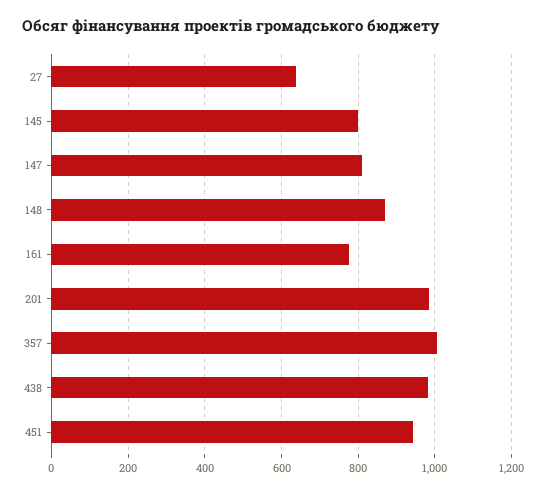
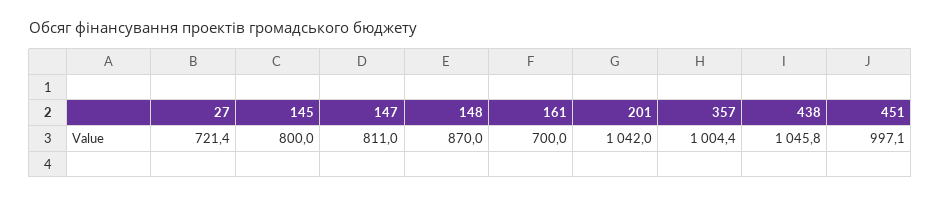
27: 640 -> 721.4
161: 780 -> 700
201: 980 -> 1042
438: 980 -> 1045.8
451: 940 -> 997.1

